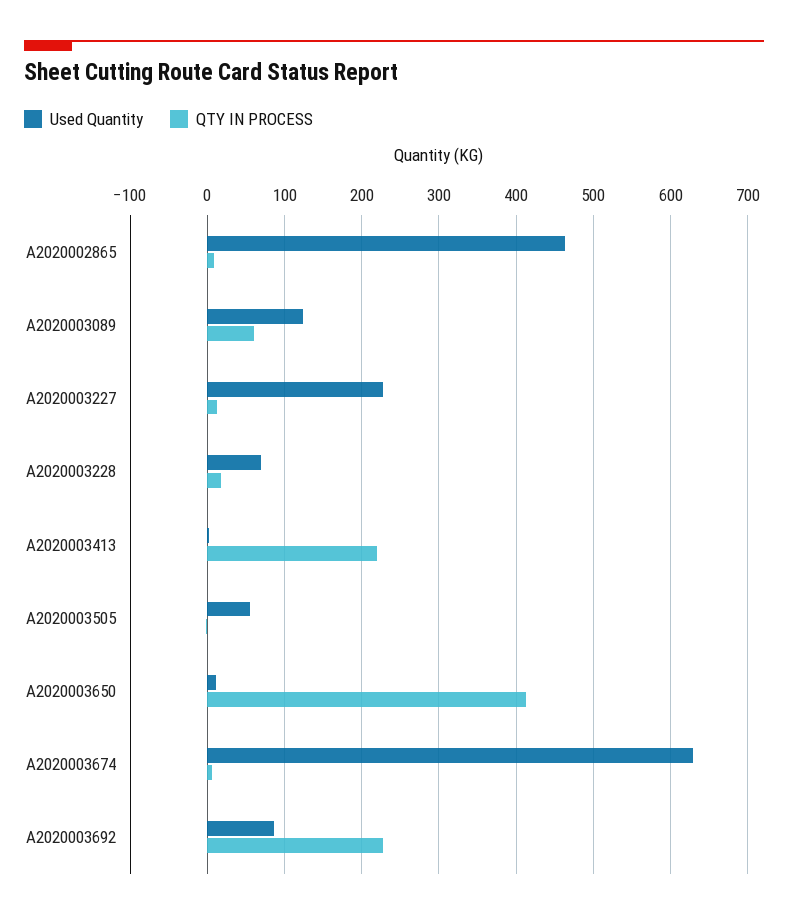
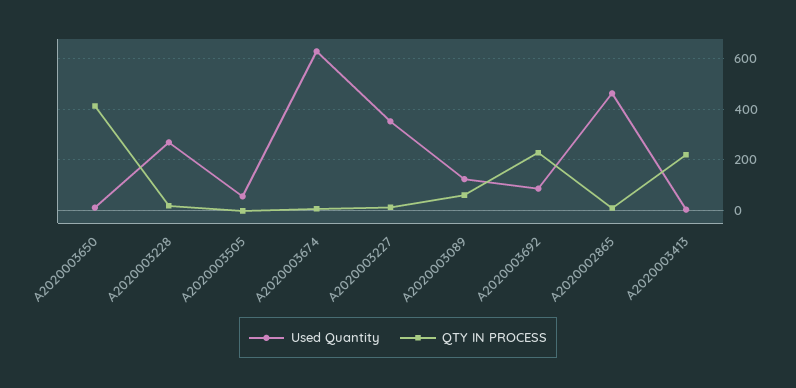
Used Quantity, A2020003227: 230 -> 350
Used Quantity, A2020003228: 70 -> 275

